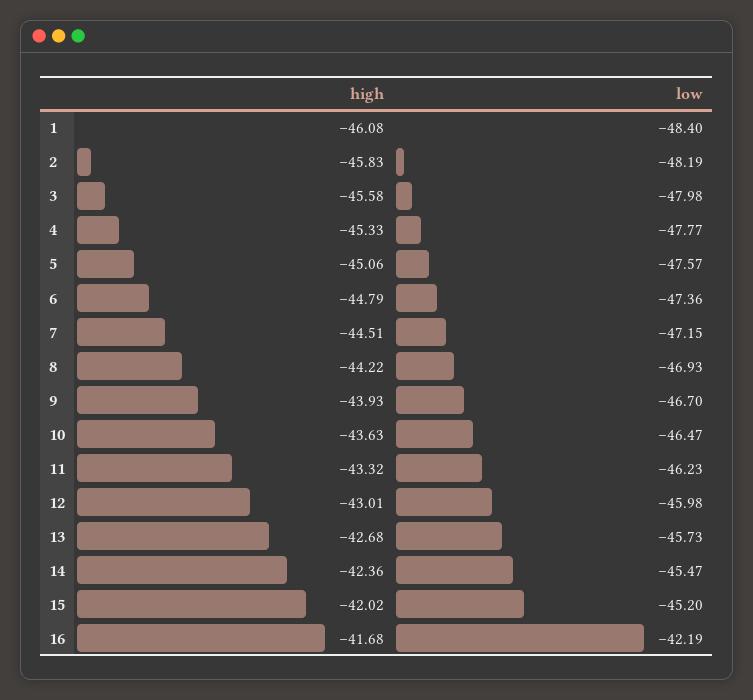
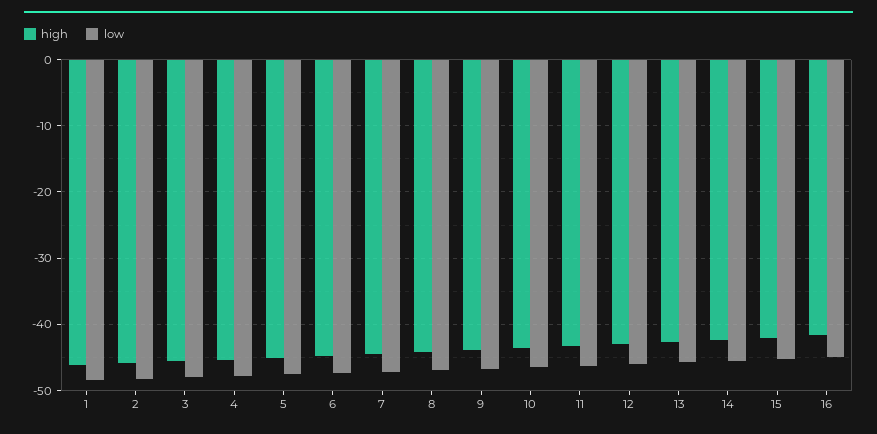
low, 16: -42.19 -> -45

